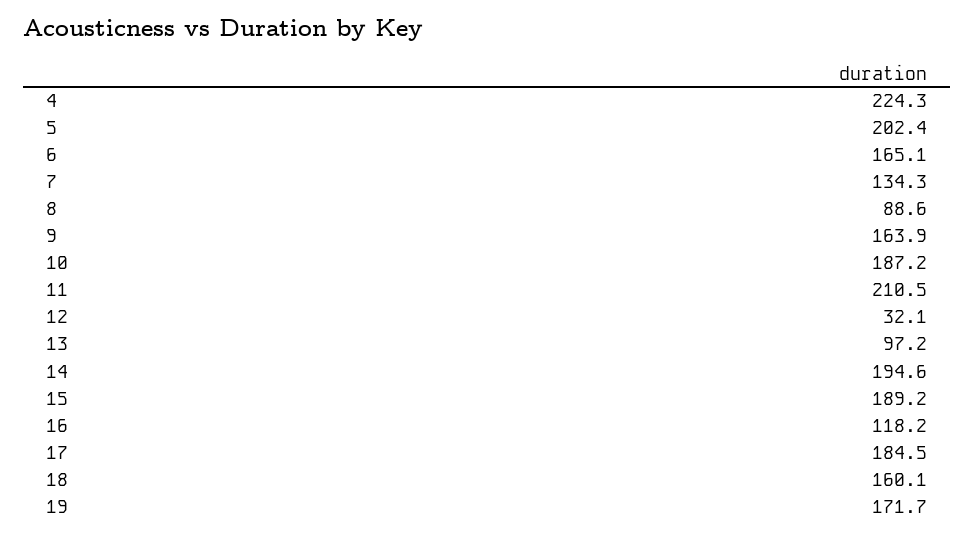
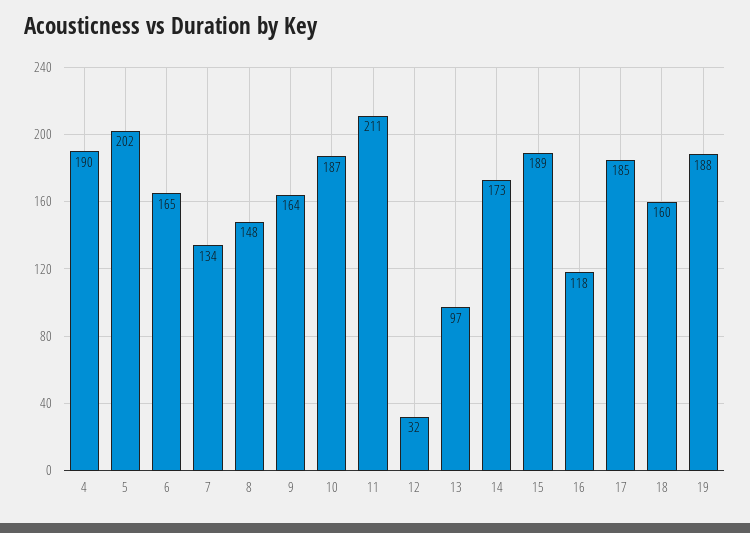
4: 224.3 -> 190
8: 88.6 -> 148
14: 194.6 -> 173
19: 171.7 -> 188

